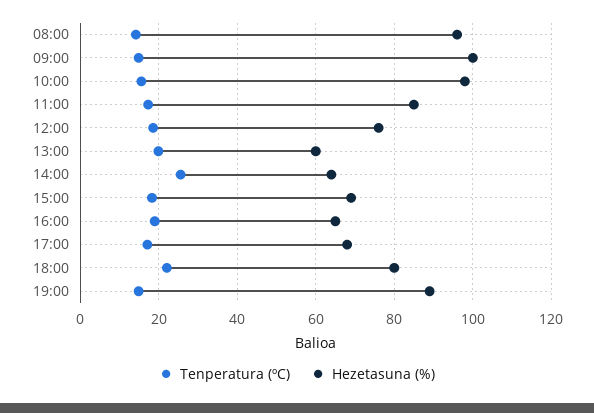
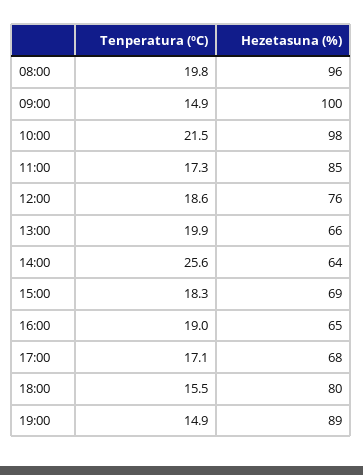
Tenperatura (ºC), 08:00: 14 -> 19.8
Tenperatura (ºC), 10:00: 16 -> 21.5
Hezetasuna (%), 13:00: 60 -> 66
Tenperatura (ºC), 18:00: 22 -> 15.5

